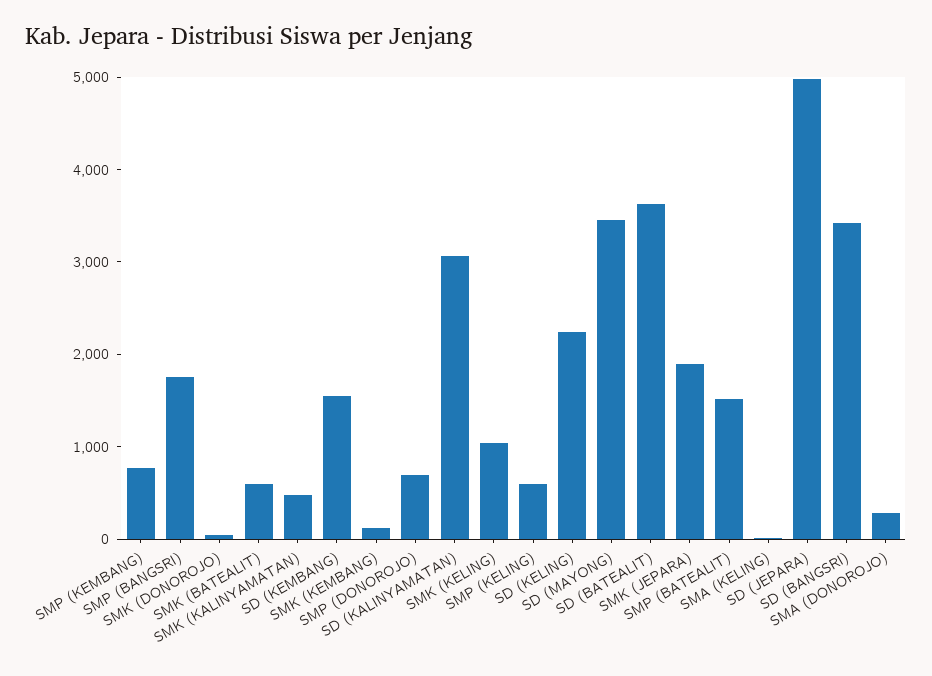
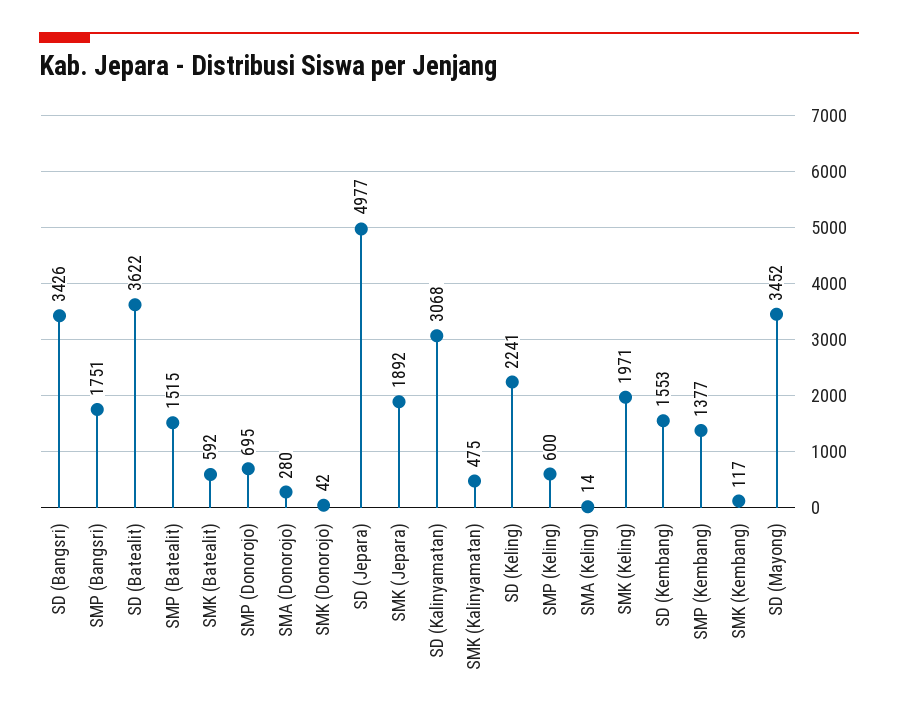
SMP (KEMBANG): 800 -> 1377
SMK (KELING): 1000 -> 1971

